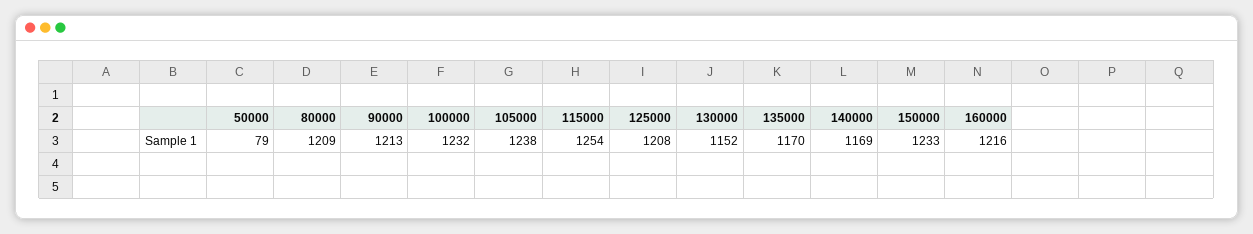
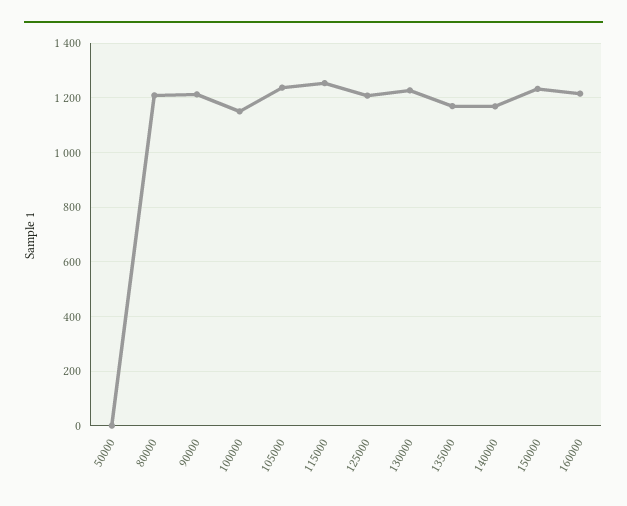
50000: 79 -> 0
100000: 1232 -> 1150
130000: 1152 -> 1225

